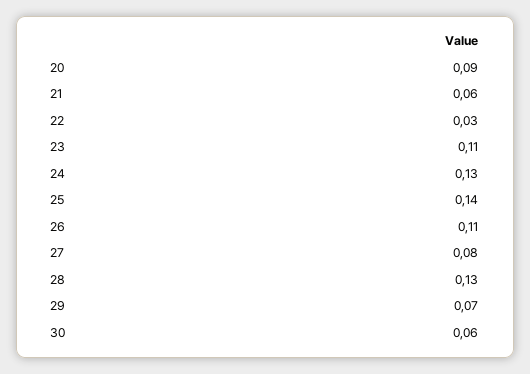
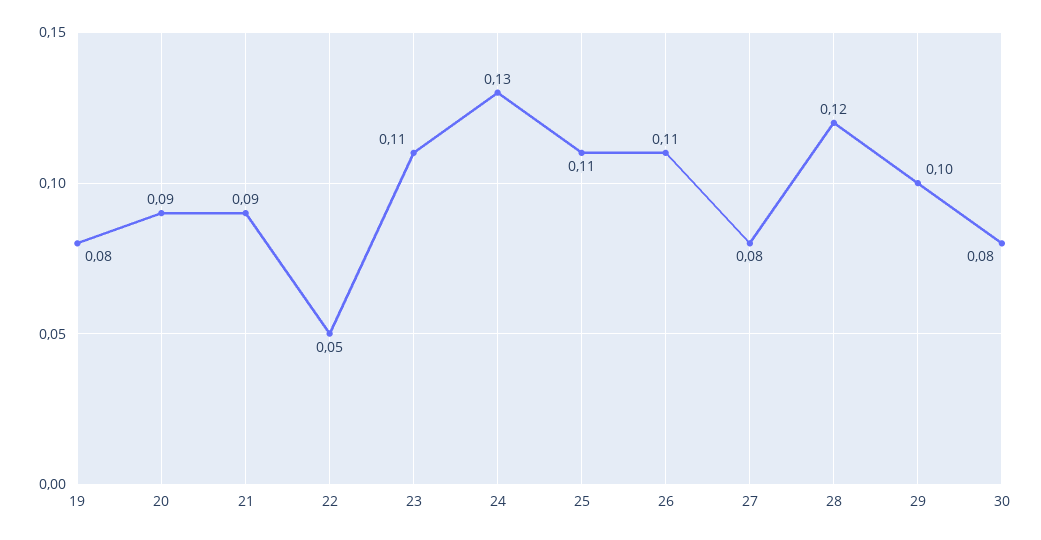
21: 0.06 -> 0.09
22: 0.03 -> 0.05
25: 0.14 -> 0.11
28: 0.13 -> 0.12
29: 0.07 -> 0.1
30: 0.06 -> 0.08
19: none -> 0.08

